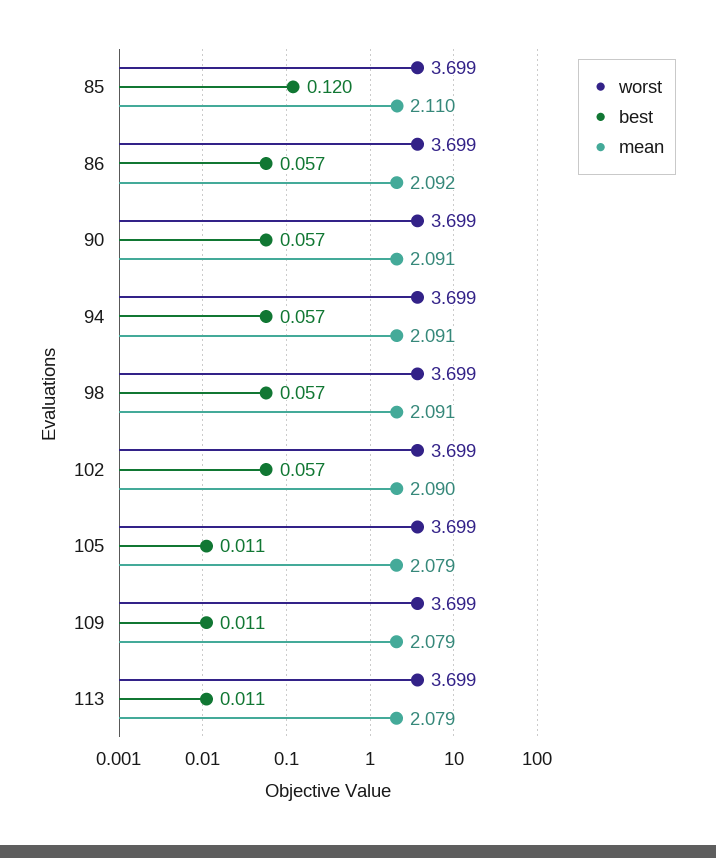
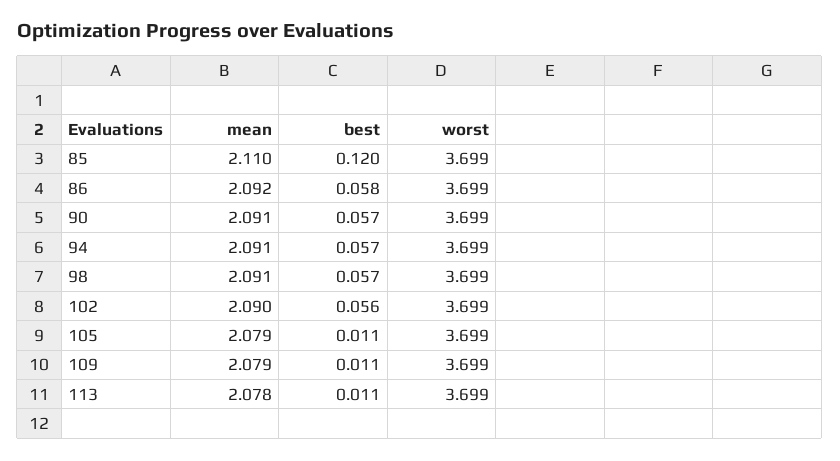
best, 86: 0.057 -> 0.058
best, 102: 0.057 -> 0.056
mean, 113: 2.079 -> 2.078

